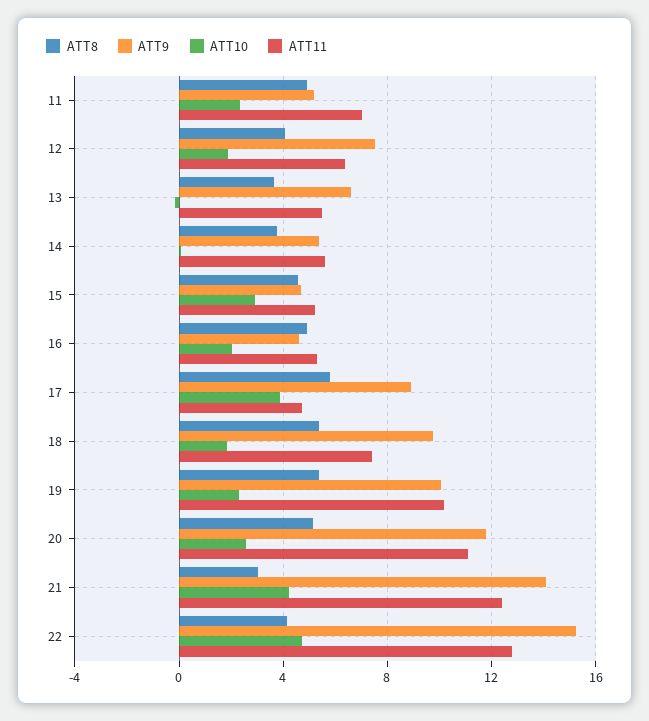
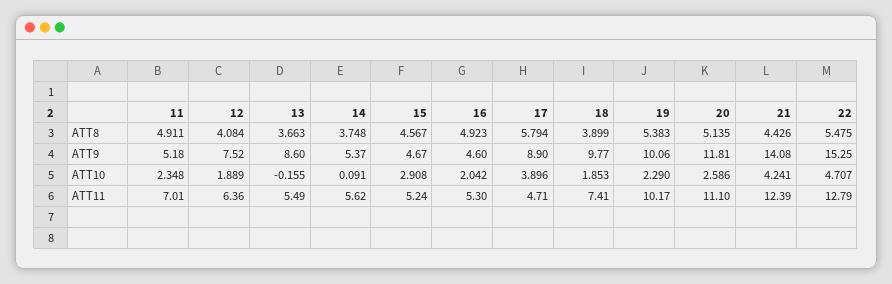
ATT9, 13: 6.5 -> 8.6
ATT8, 18: 5.5 -> 3.899
ATT8, 21: 3 -> 4.426
ATT8, 22: 4 -> 5.475

